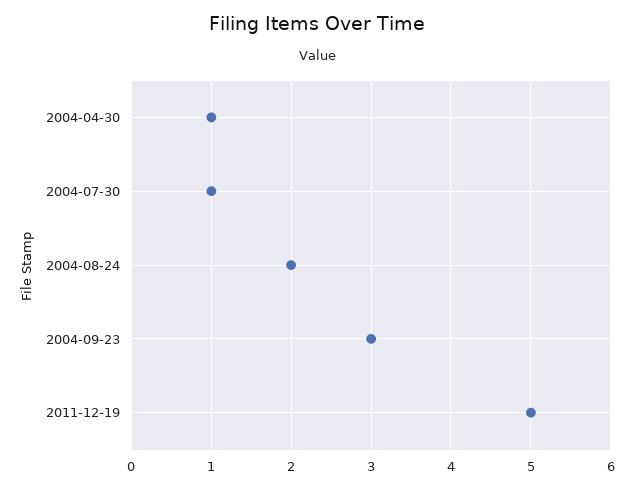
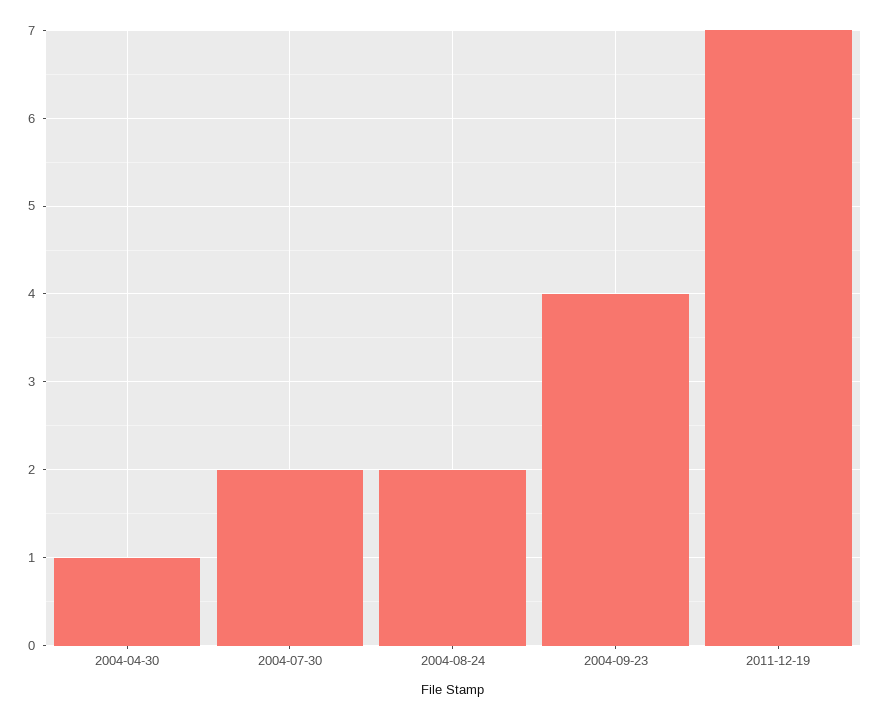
2004-07-30: 1 -> 2
2004-09-23: 3 -> 4
2011-12-19: 5 -> 7

